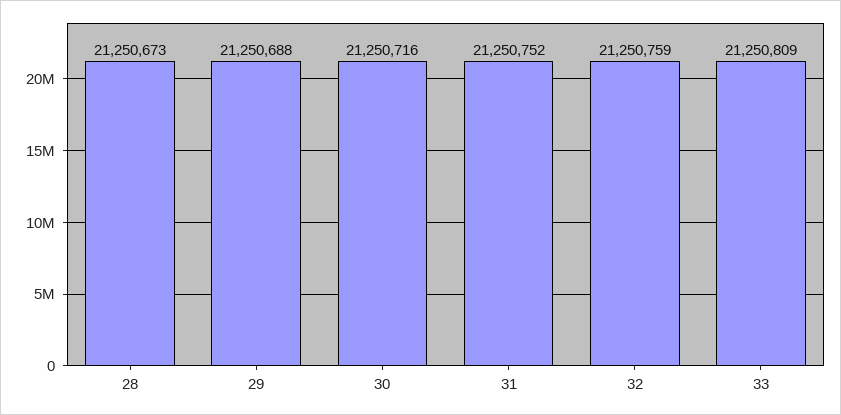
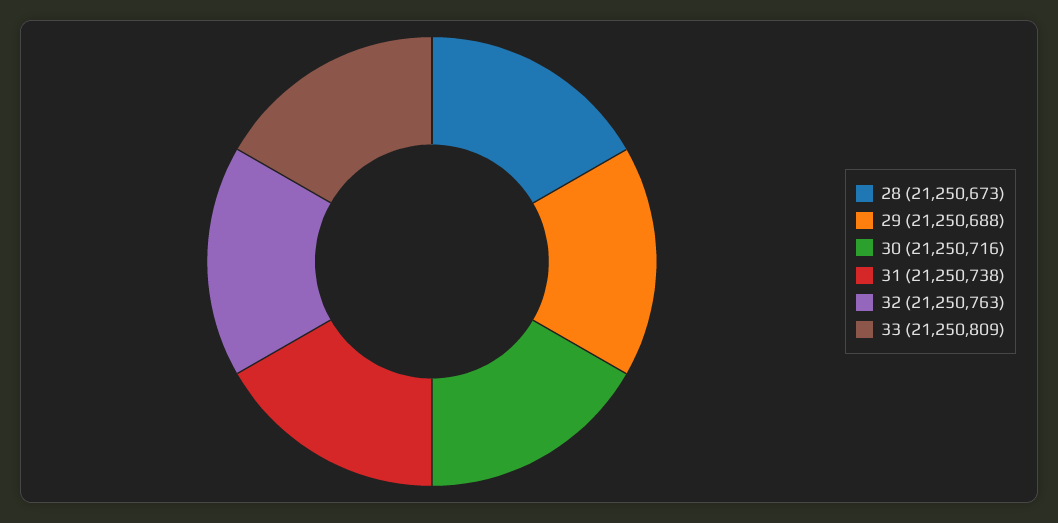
31: 21250752 -> 21250738
32: 21250759 -> 21250763

